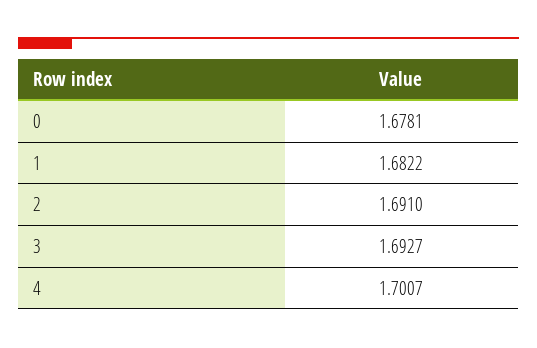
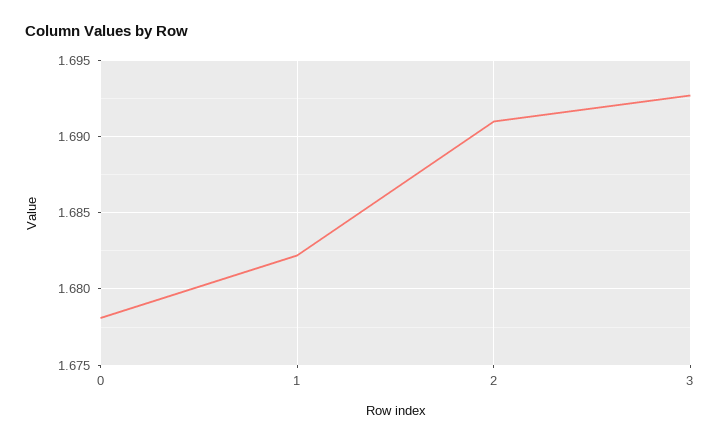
4: 1.7007 -> none

